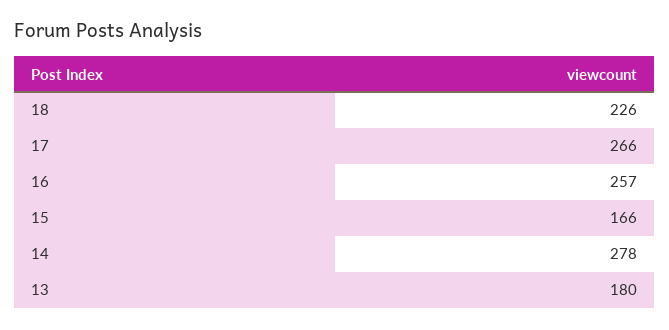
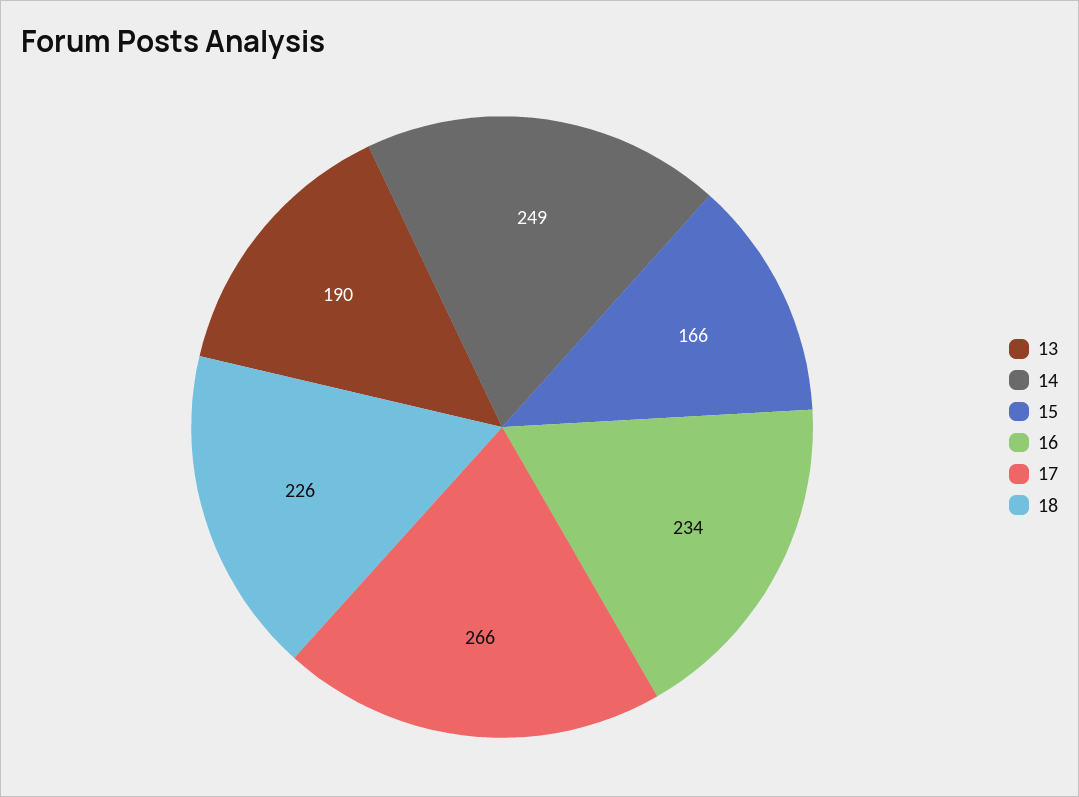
16: 257 -> 234
14: 278 -> 249
13: 180 -> 190

